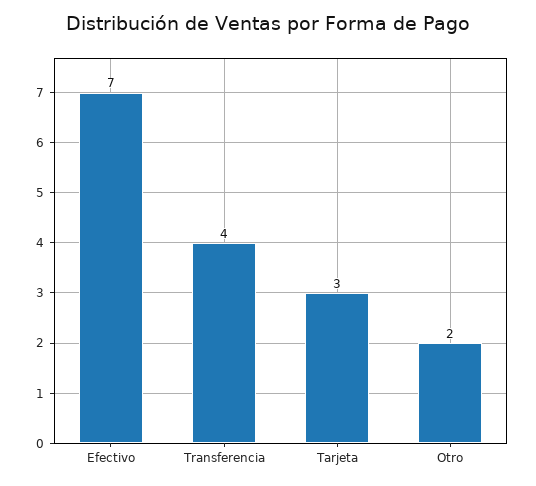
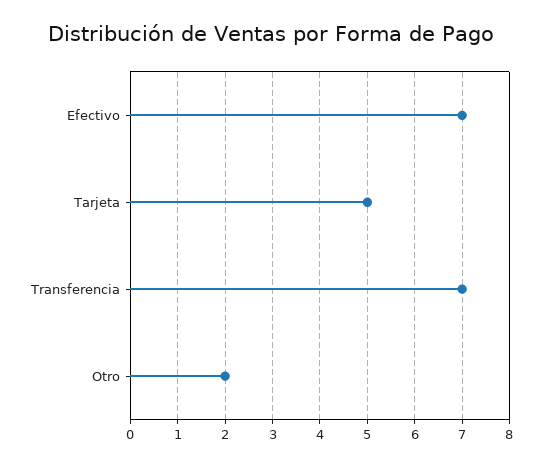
Transferencia: 4 -> 7
Tarjeta: 3 -> 5

